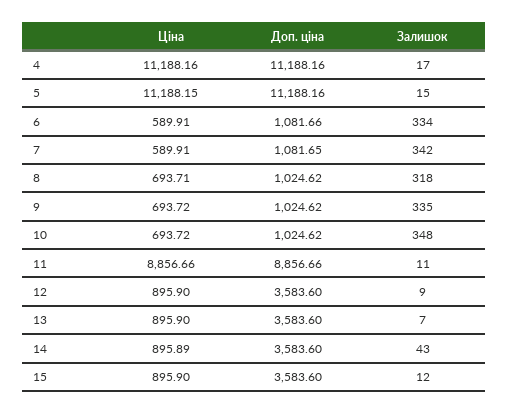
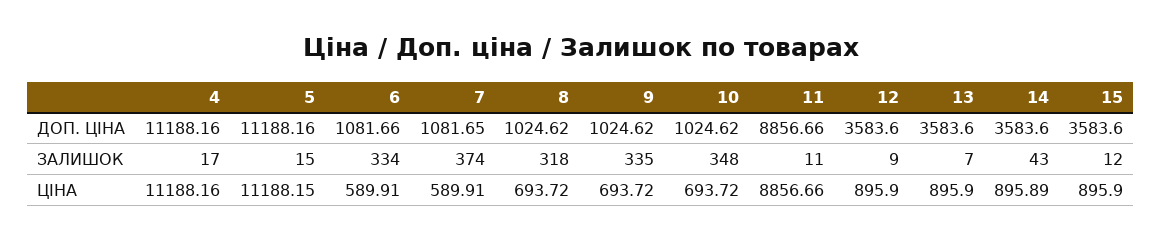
Залишок, 7: 342 -> 374
Ціна, 8: 693.71 -> 693.72

